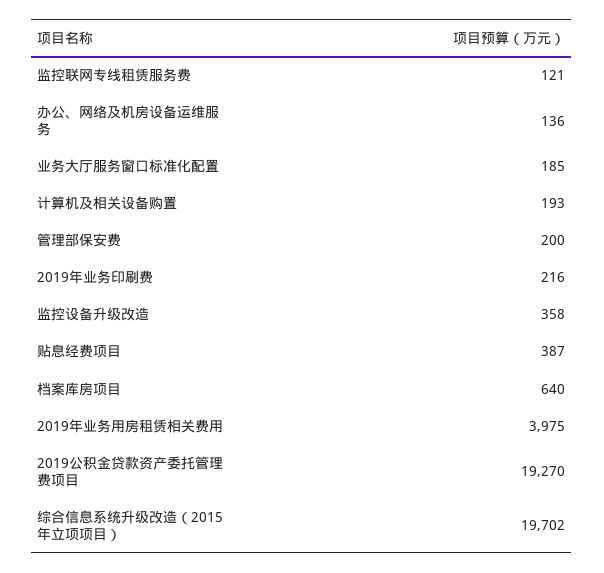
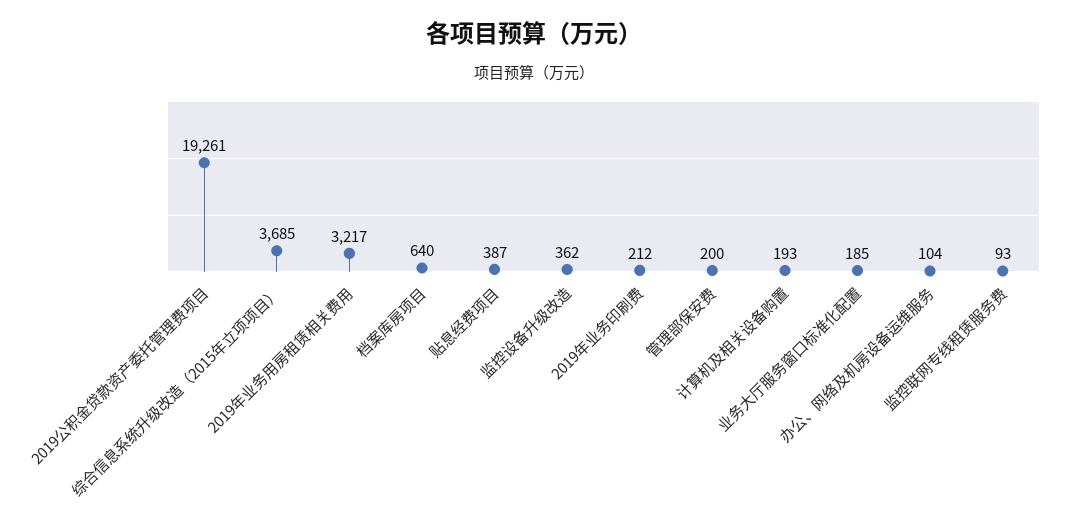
监控联网专线租赁服务费: 121 -> 93
办公、网络及机房设备运维服务: 136 -> 104
2019年业务印刷费: 216 -> 212
监控设备升级改造: 358 -> 362
2019年业务用房租赁相关费用: 3975 -> 3217
2019公积金贷款资产委托管理费项目: 19270 -> 19261
综合信息系统升级改造（2015年立项项目）: 19702 -> 3685

